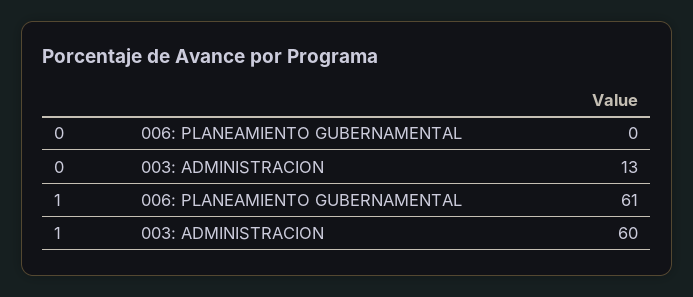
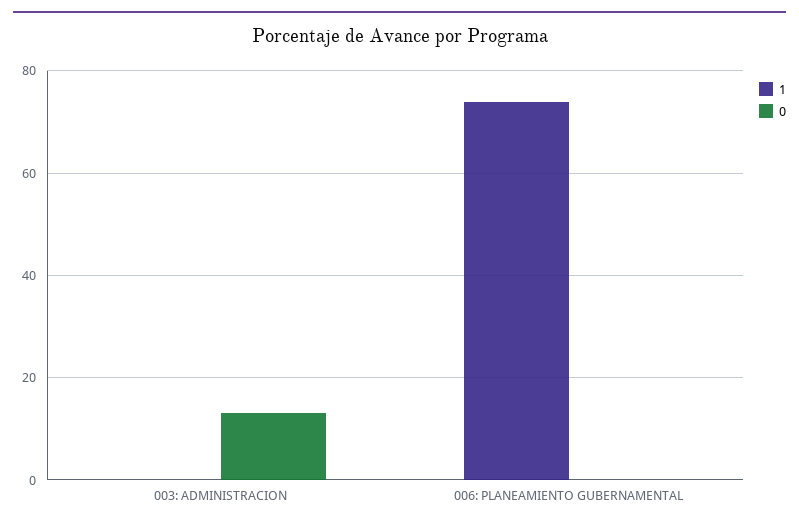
1, 006: PLANEAMIENTO GUBERNAMENTAL: 61 -> 75
1, 003: ADMINISTRACION: 60 -> 0

